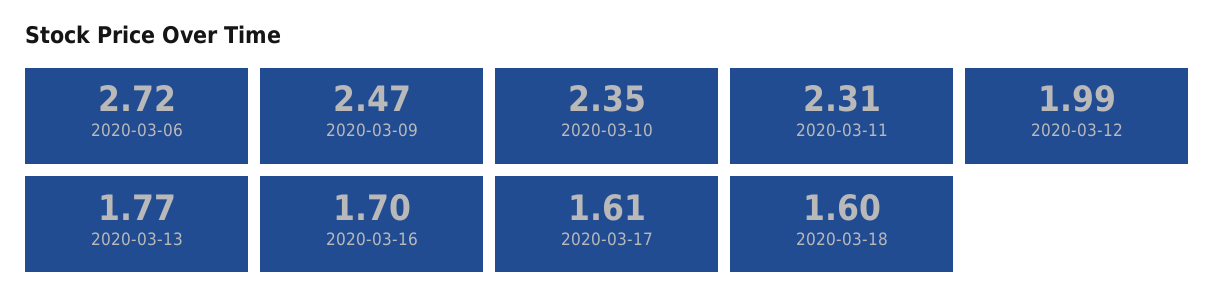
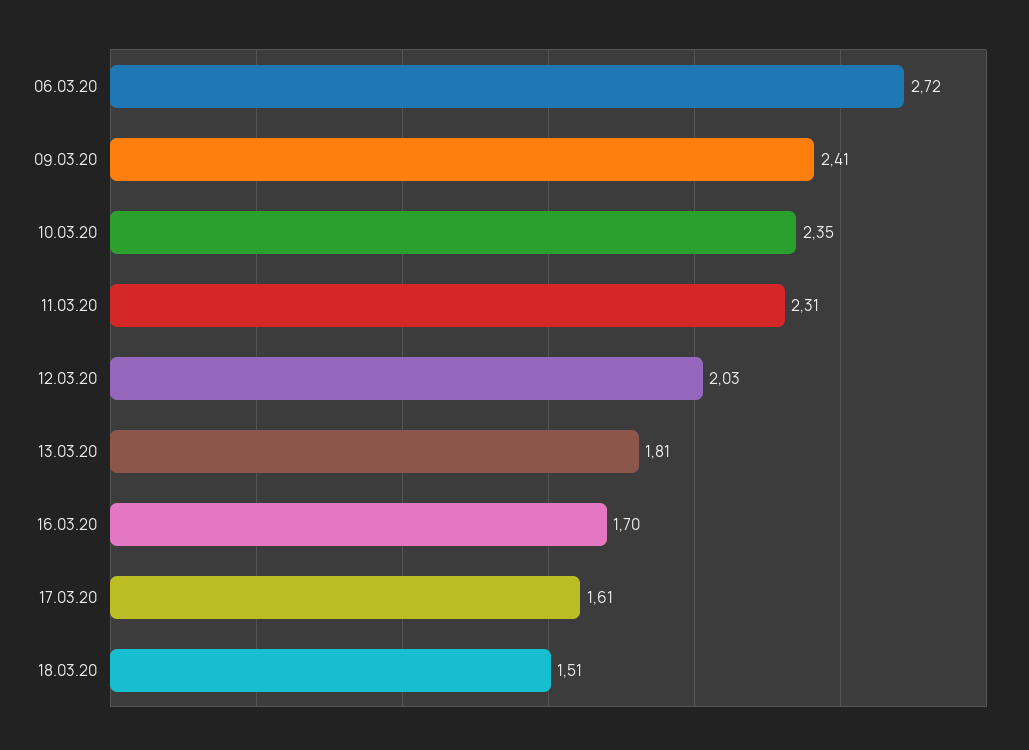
2020-03-09: 2.47 -> 2.41
2020-03-12: 1.99 -> 2.03
2020-03-13: 1.77 -> 1.81
2020-03-18: 1.6 -> 1.51

